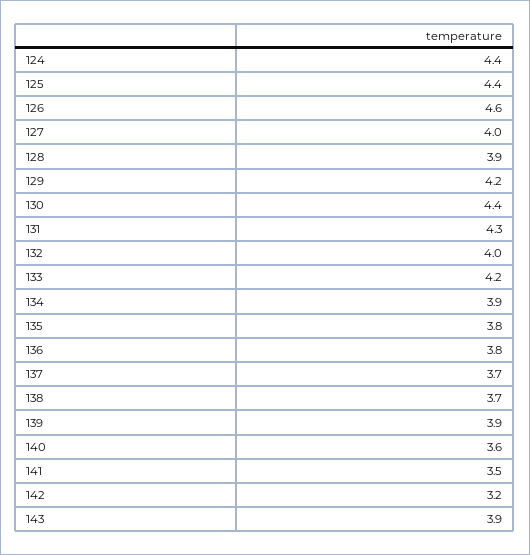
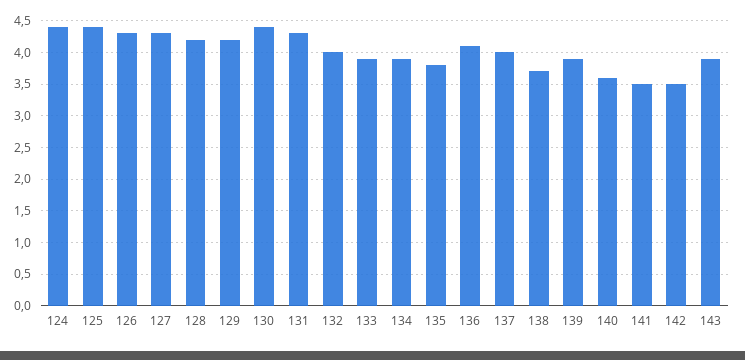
126: 4.6 -> 4.3
127: 4 -> 4.3
128: 3.9 -> 4.2
133: 4.2 -> 3.9
136: 3.8 -> 4.1
137: 3.7 -> 4
142: 3.2 -> 3.5

